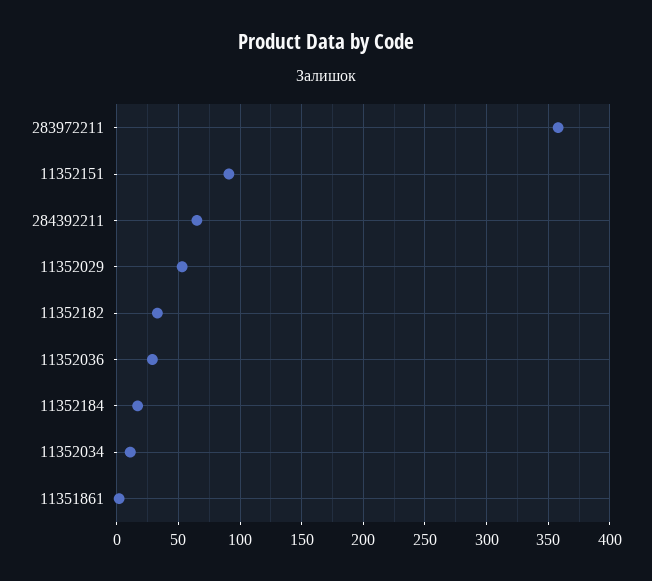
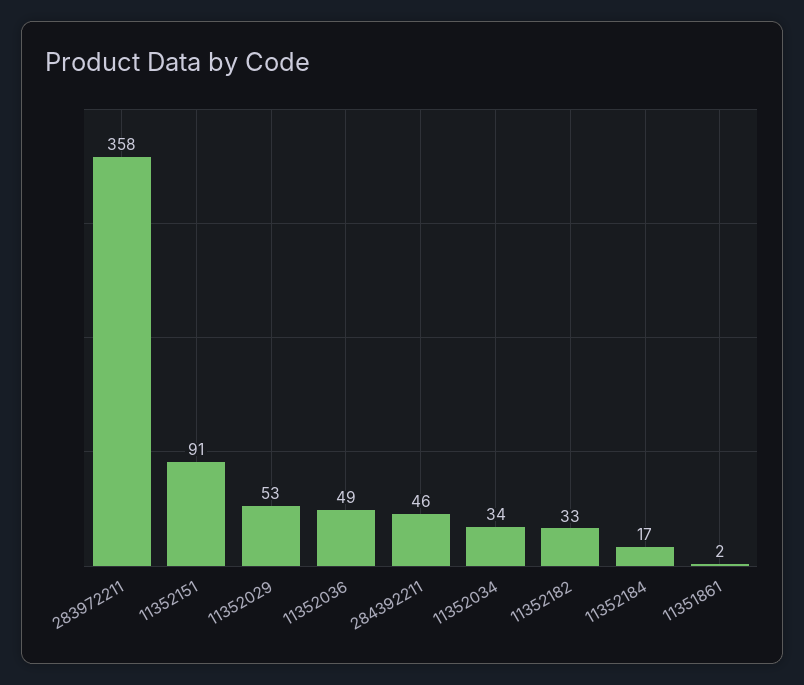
284392211: 65 -> 46
11352036: 30 -> 49
11352034: 10 -> 34

